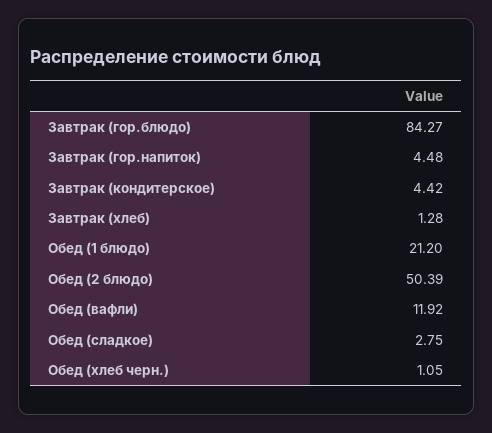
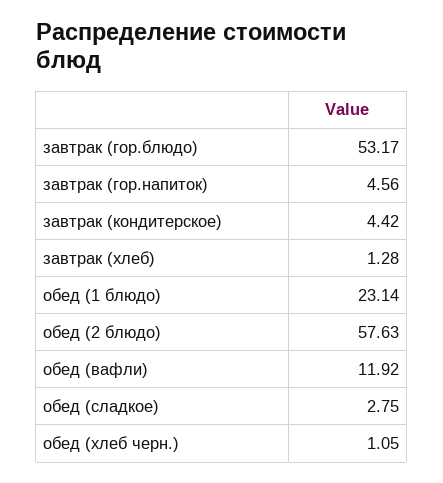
Завтрак (гор.блюдо): 84.27 -> 53.17
Завтрак (гор.напиток): 4.48 -> 4.56
Обед (1 блюдо): 21.2 -> 23.14
Обед (2 блюдо): 50.39 -> 57.63

